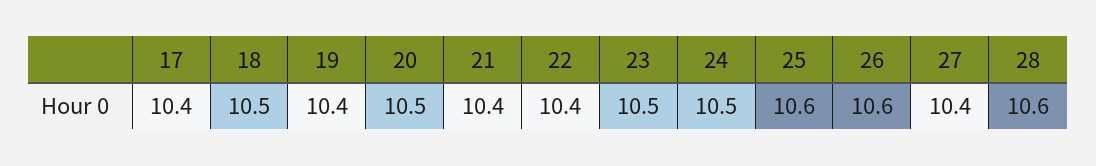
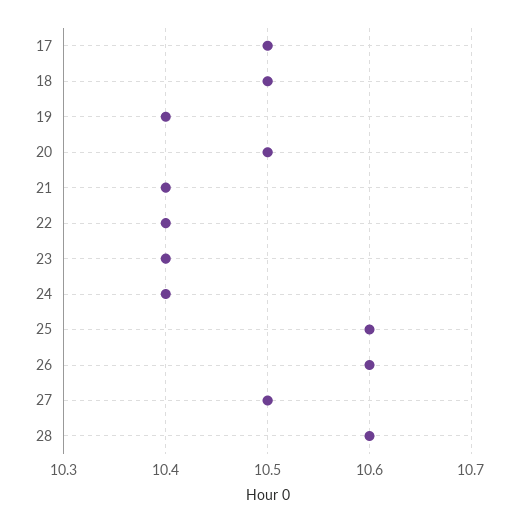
17: 10.4 -> 10.5
23: 10.5 -> 10.4
24: 10.5 -> 10.4
27: 10.4 -> 10.5

